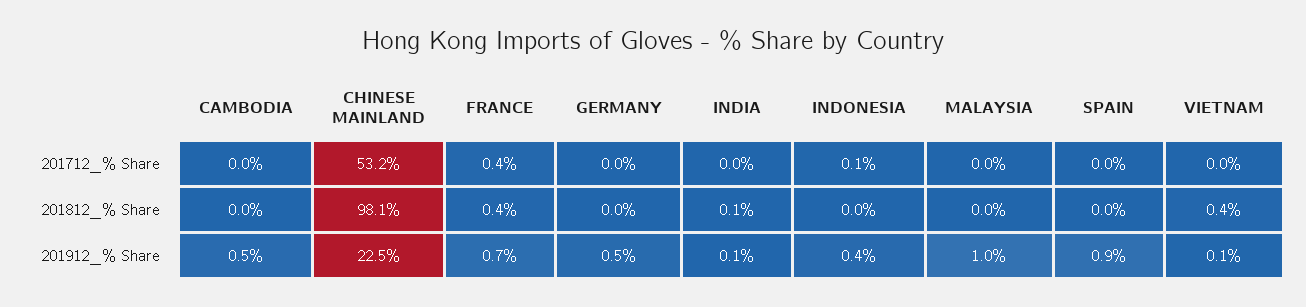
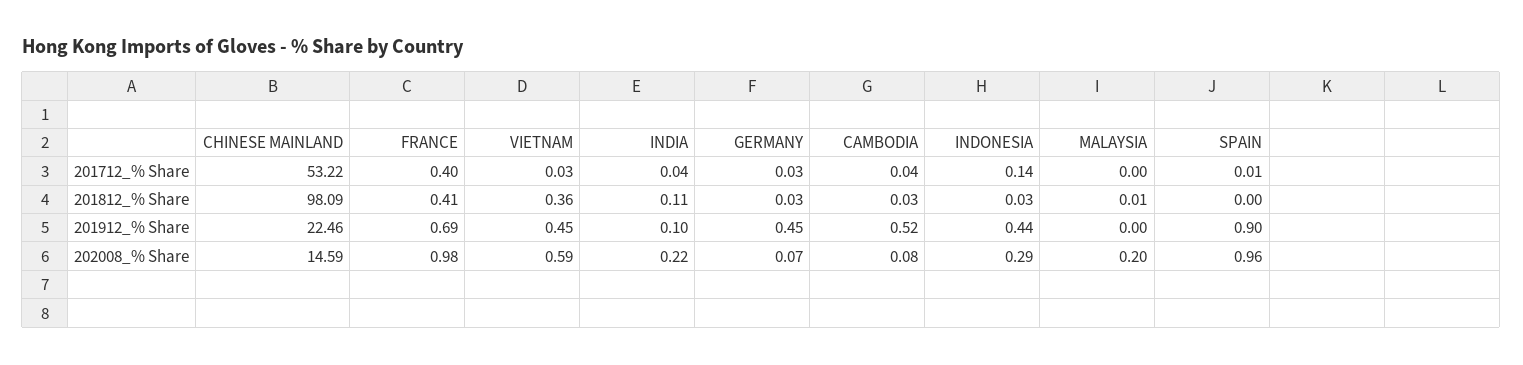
MALAYSIA, 201912_% Share: 1 -> 0
VIETNAM, 201912_% Share: 0.1 -> 0.45
CHINESE MAINLAND, 202008_% Share: none -> 14.59
FRANCE, 202008_% Share: none -> 0.98
VIETNAM, 202008_% Share: none -> 0.59
INDIA, 202008_% Share: none -> 0.22
GERMANY, 202008_% Share: none -> 0.07
CAMBODIA, 202008_% Share: none -> 0.08
INDONESIA, 202008_% Share: none -> 0.29
MALAYSIA, 202008_% Share: none -> 0.2
SPAIN, 202008_% Share: none -> 0.96

